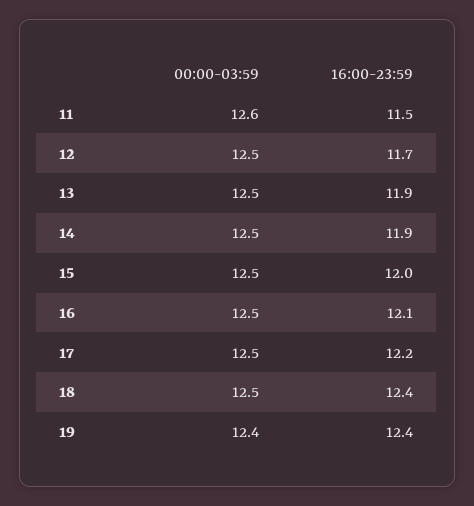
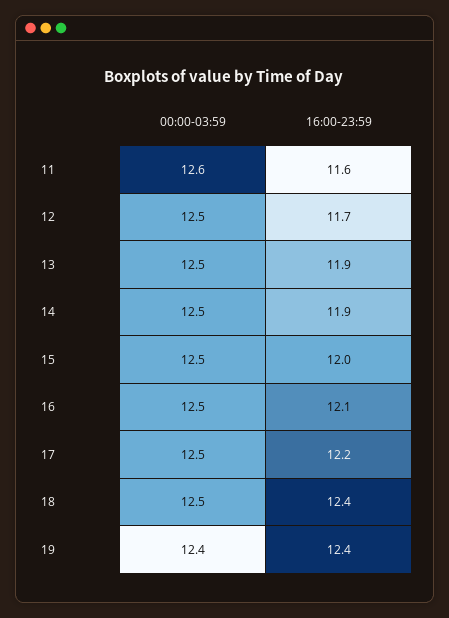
16:00-23:59, 11: 11.5 -> 11.6

